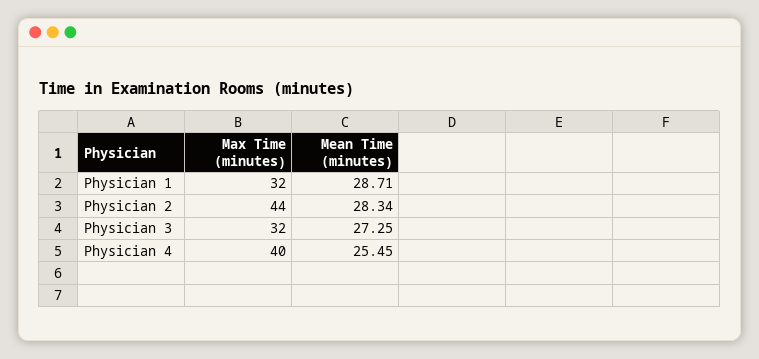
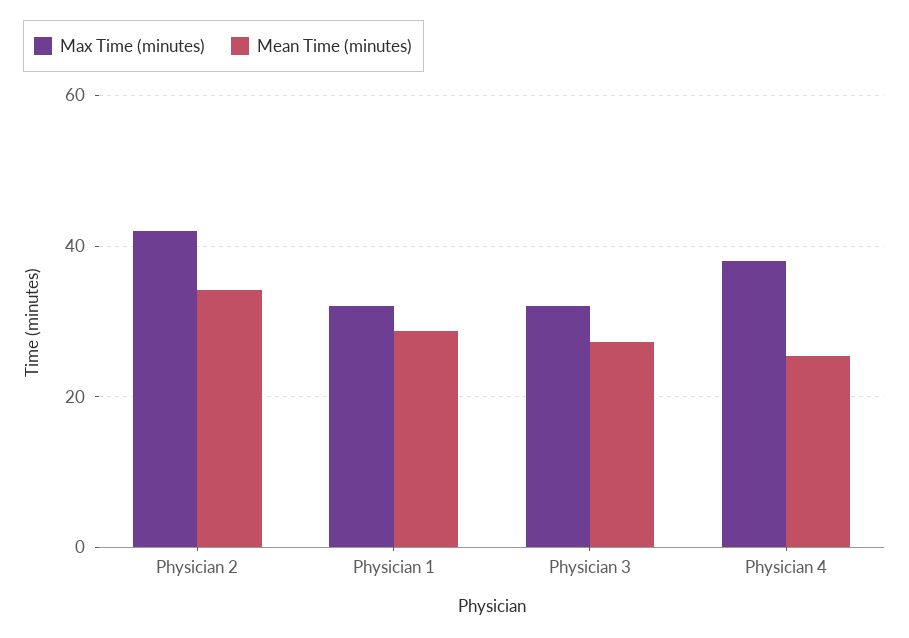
Max Time (minutes), Physician 2: 44 -> 42
Mean Time (minutes), Physician 2: 28.34 -> 34
Max Time (minutes), Physician 4: 40 -> 38

